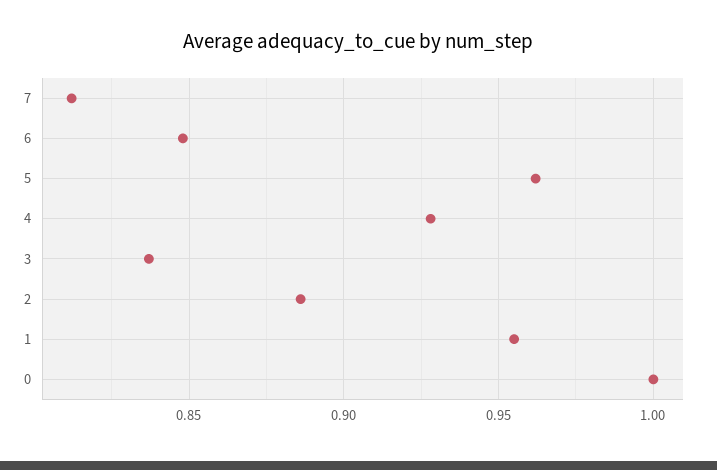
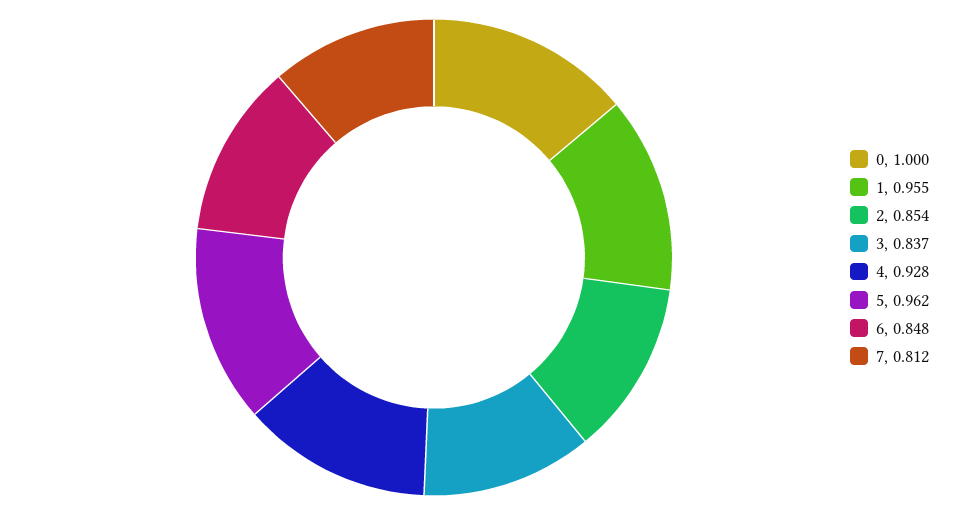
2: 0.885 -> 0.854

